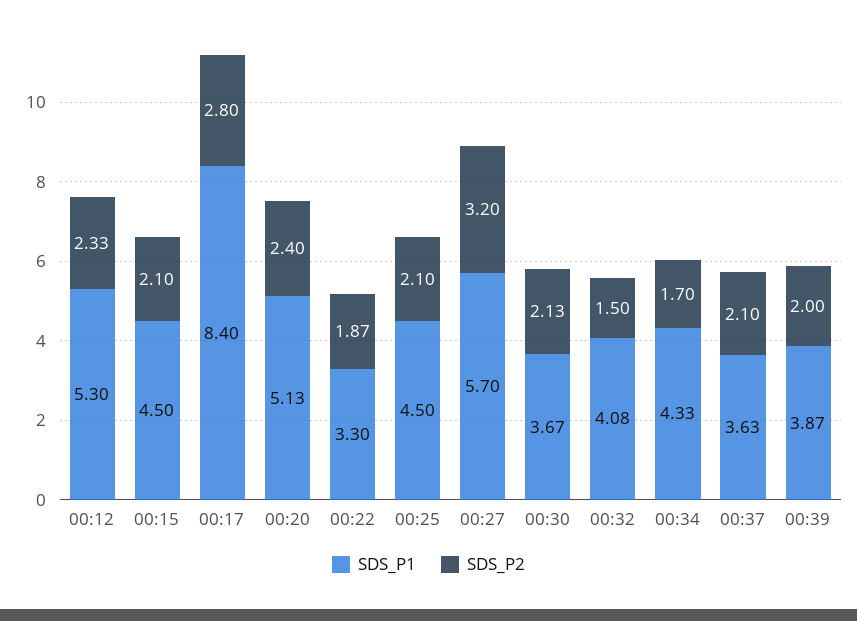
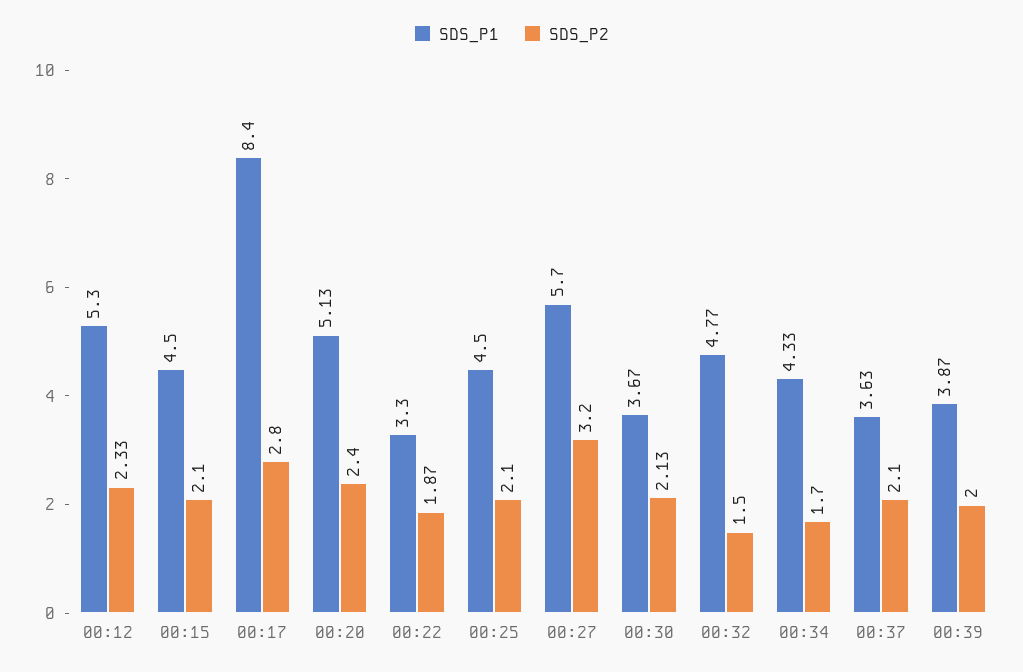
SDS_P1, 00:32: 4.08 -> 4.77

